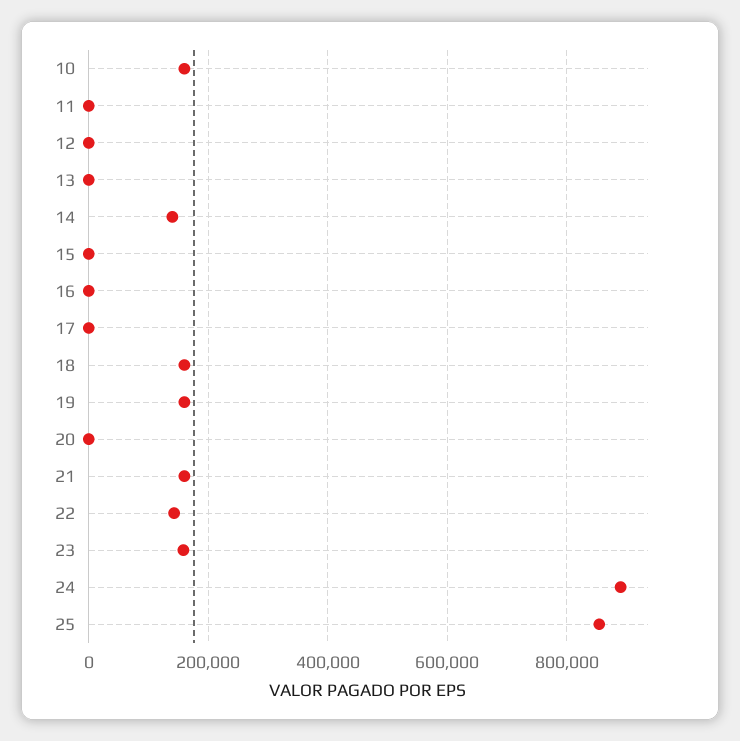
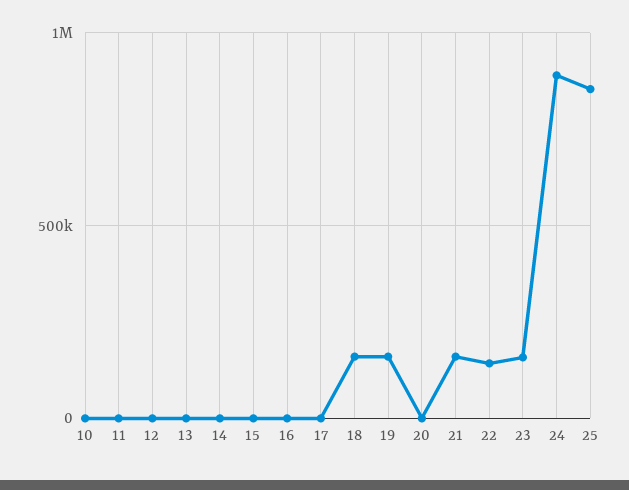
10: 160000 -> 0
14: 140000 -> 0

